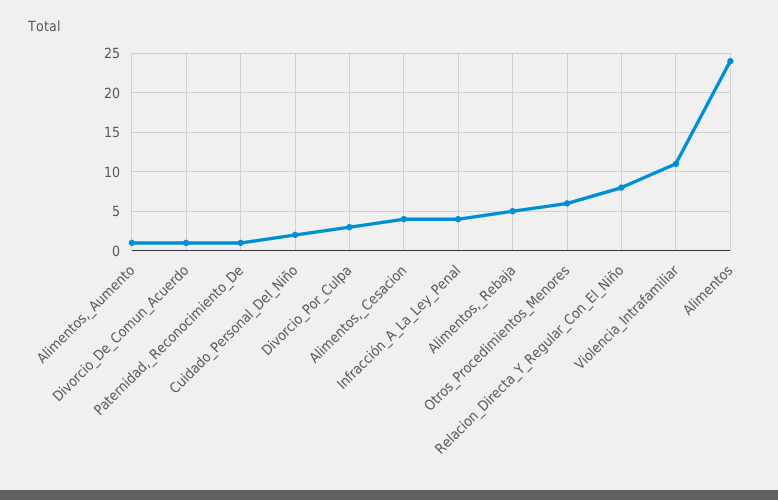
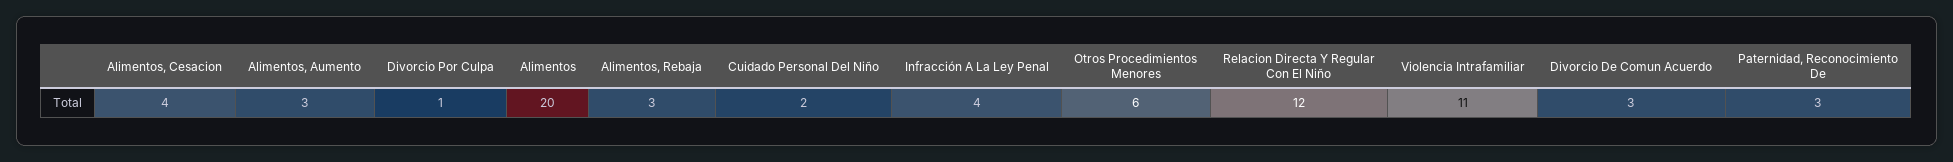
Alimentos,_Aumento: 1 -> 3
Divorcio_De_Comun_Acuerdo: 1 -> 3
Paternidad,_Reconocimiento_De: 1 -> 3
Divorcio_Por_Culpa: 3 -> 1
Alimentos,_Rebaja: 5 -> 3
Relacion_Directa_Y_Regular_Con_El_Niño: 8 -> 12
Alimentos: 24 -> 20

